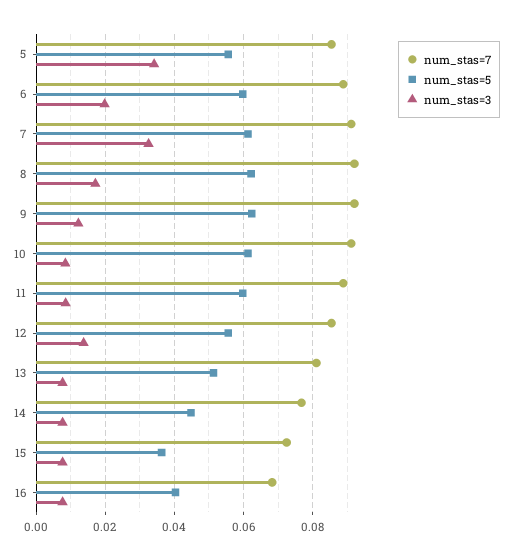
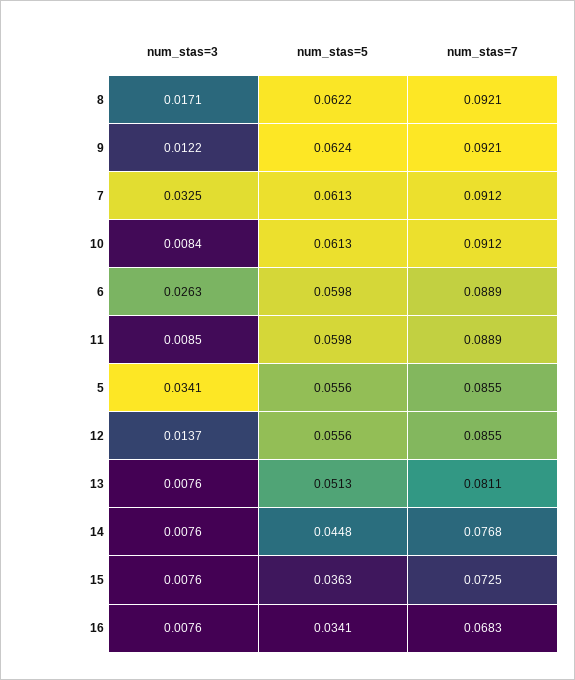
num_stas=3, 6: 0.02 -> 0.0263
num_stas=5, 16: 0.04 -> 0.0341

